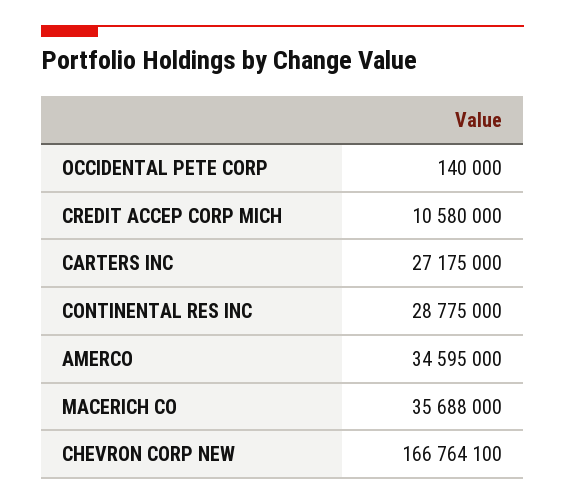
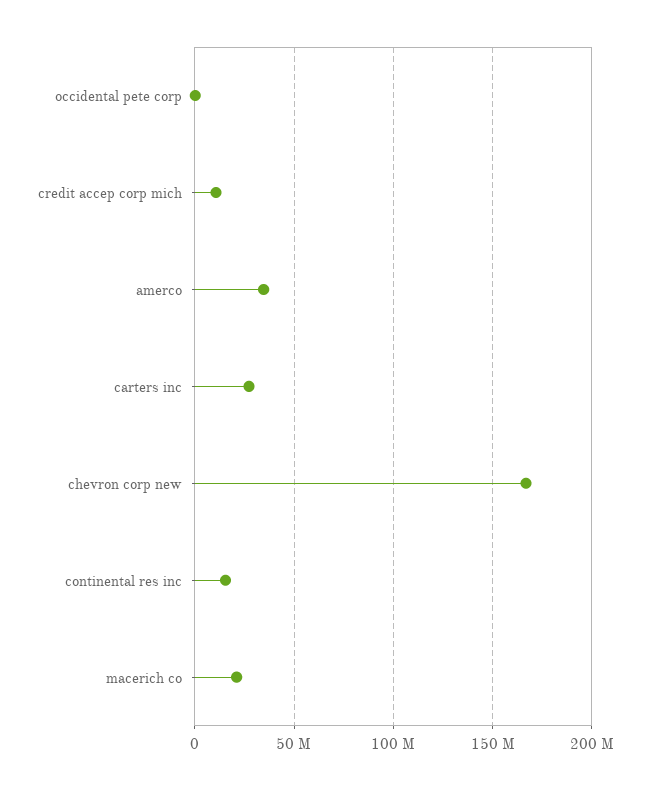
CONTINENTAL RES INC: 28775000 -> 15000000
MACERICH CO: 35688000 -> 20000000

